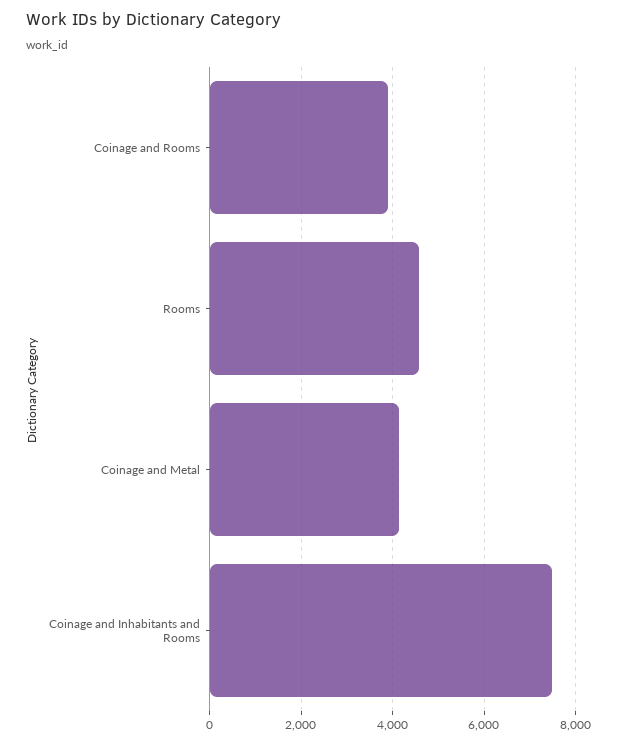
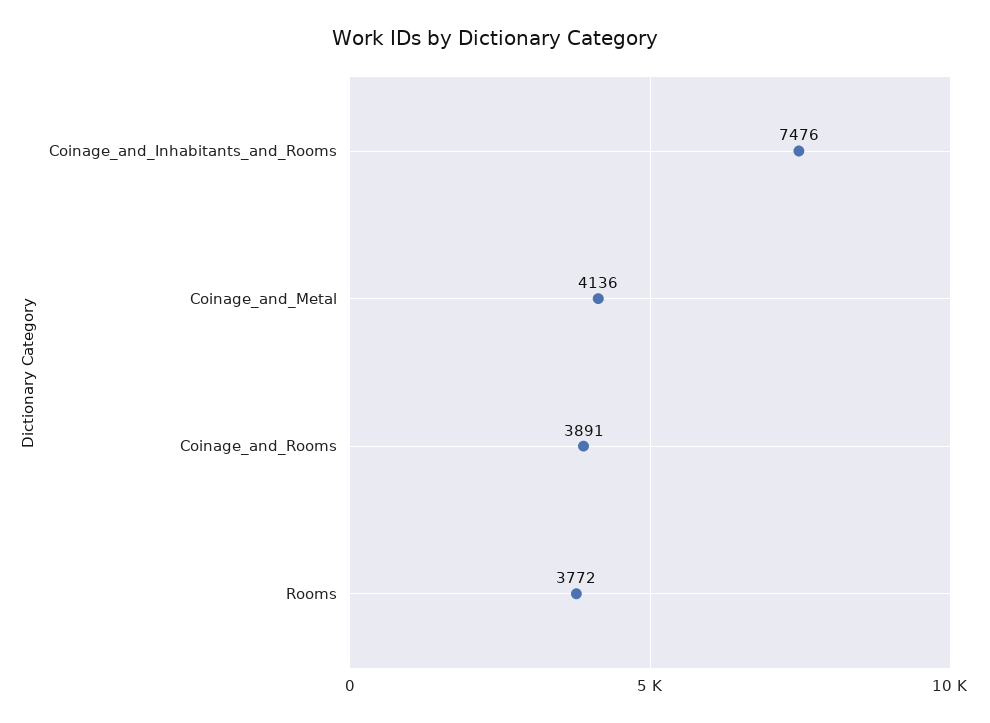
Rooms: 4600 -> 3772

